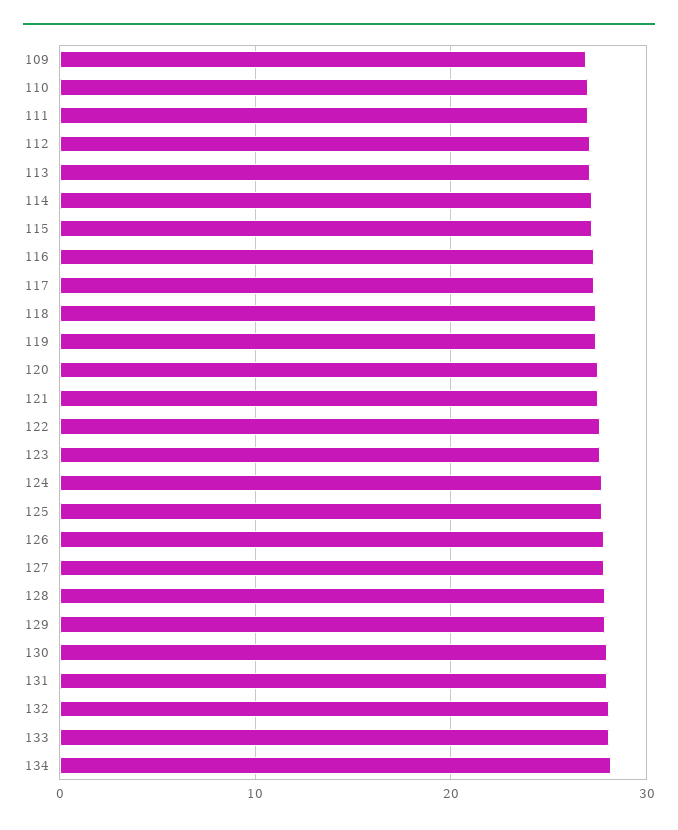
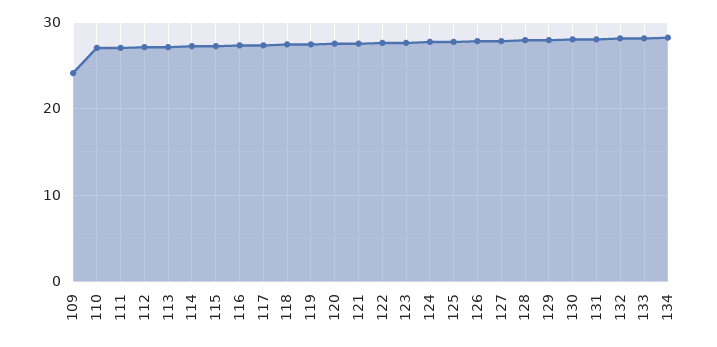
109: 27 -> 24

